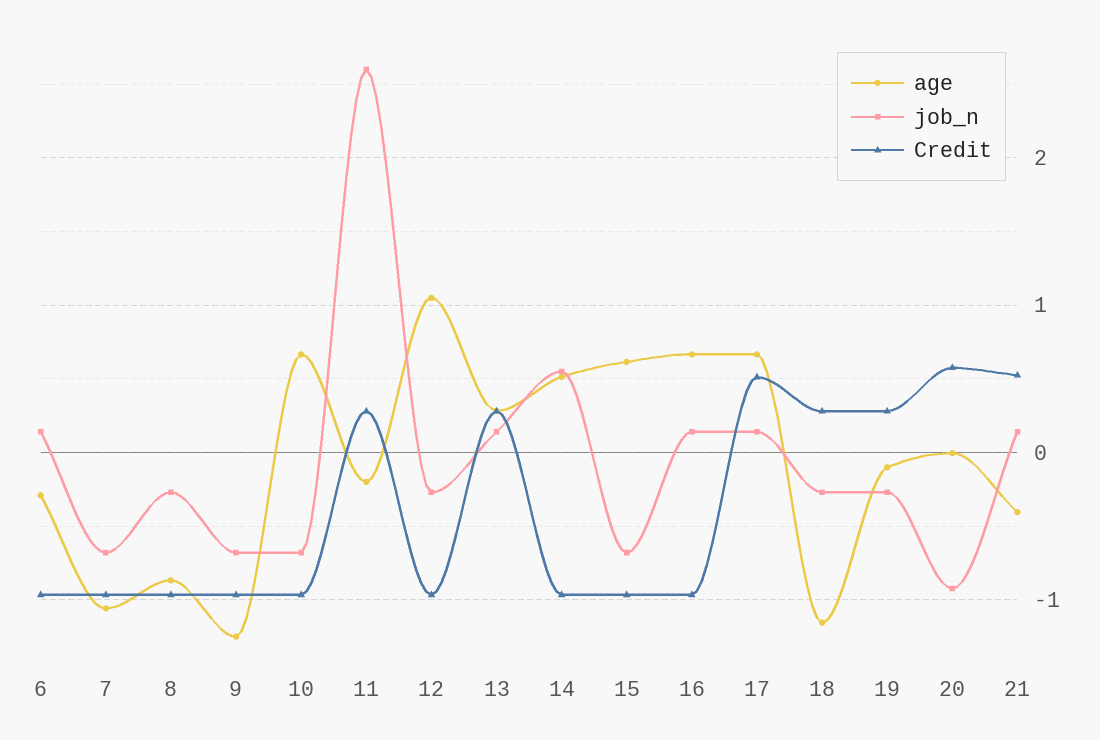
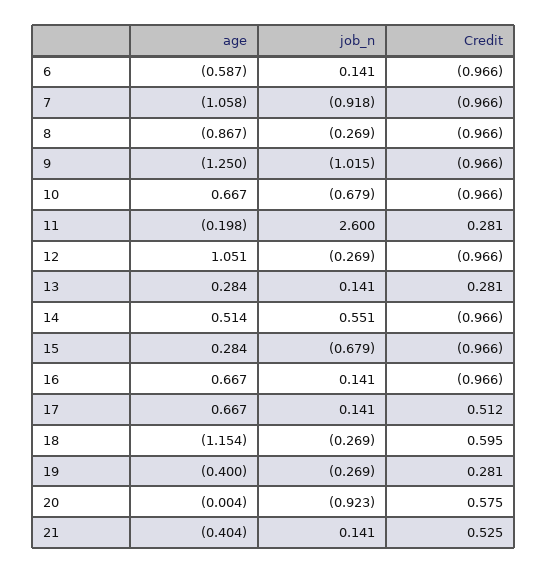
age, 6: -0.3 -> -0.587
job_n, 7: -0.7 -> -0.918
job_n, 9: -0.7 -> -1.015
age, 15: 0.6 -> 0.284
Credit, 18: 0.3 -> 0.595
age, 19: -0.1 -> -0.4

